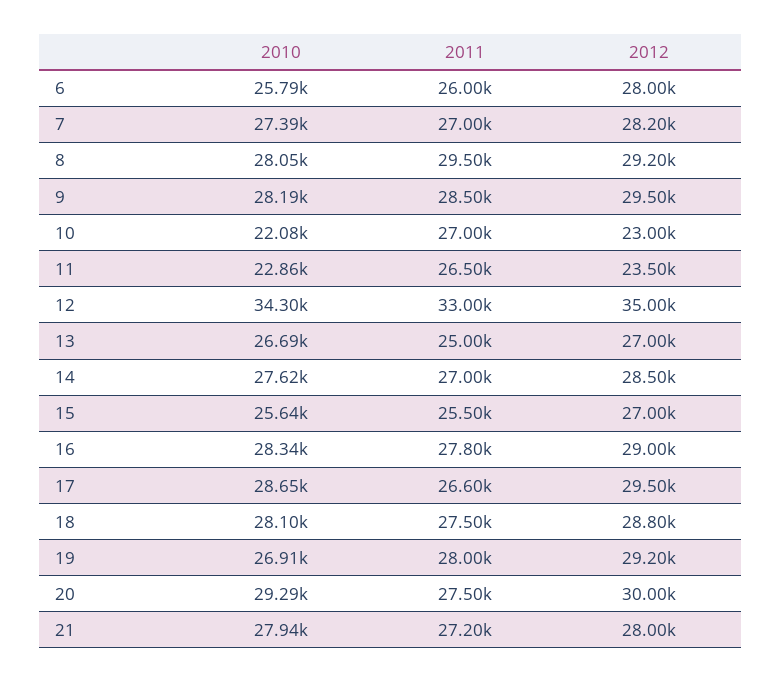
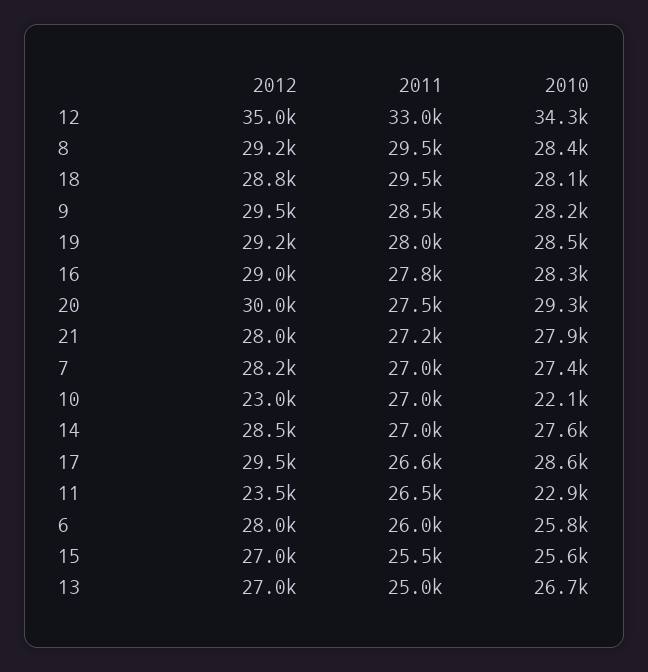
2010, 8: 28050 -> 28400
2011, 18: 27500 -> 29500
2010, 19: 26910 -> 28500

